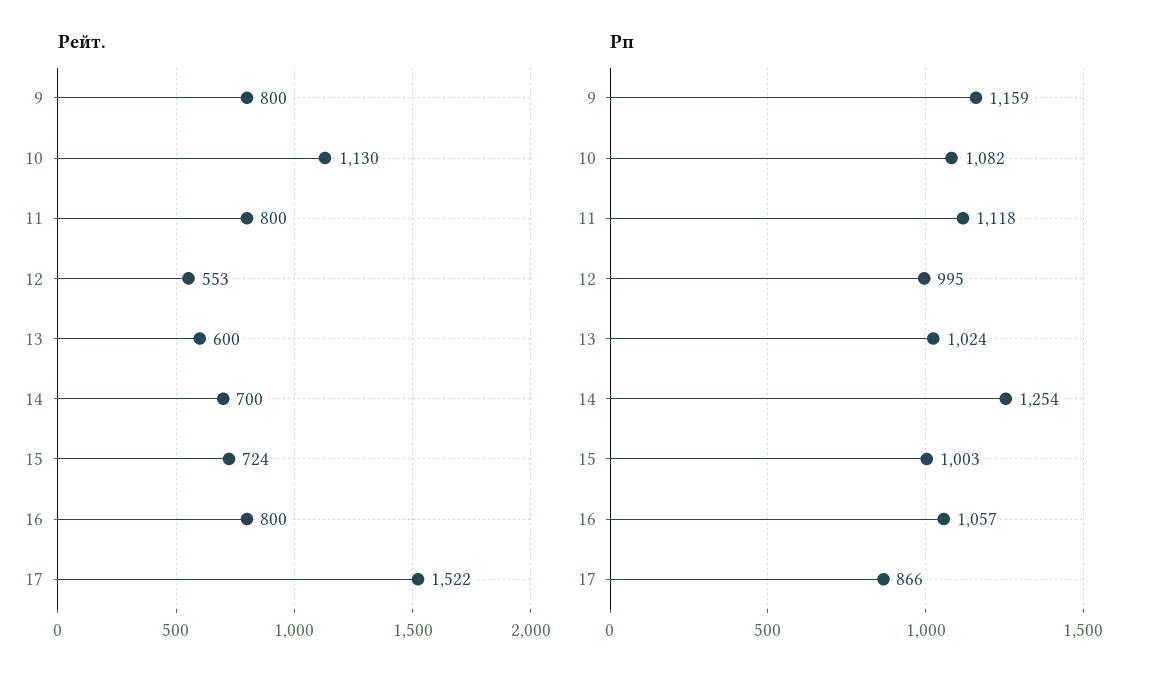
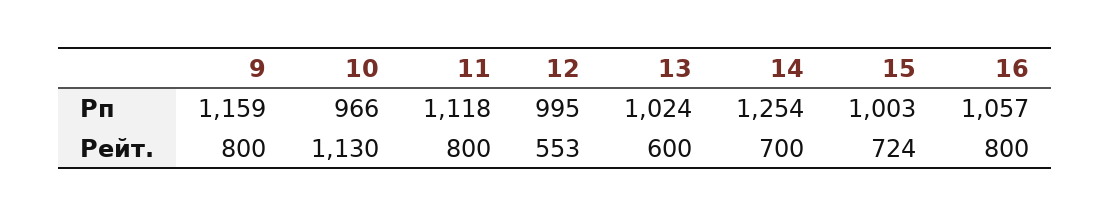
Рейт., 17: 1522 -> none
Рп, 10: 1082 -> 966
Рп, 17: 866 -> none

